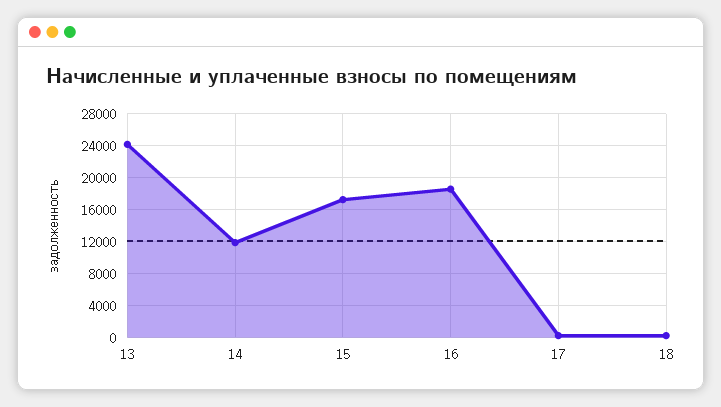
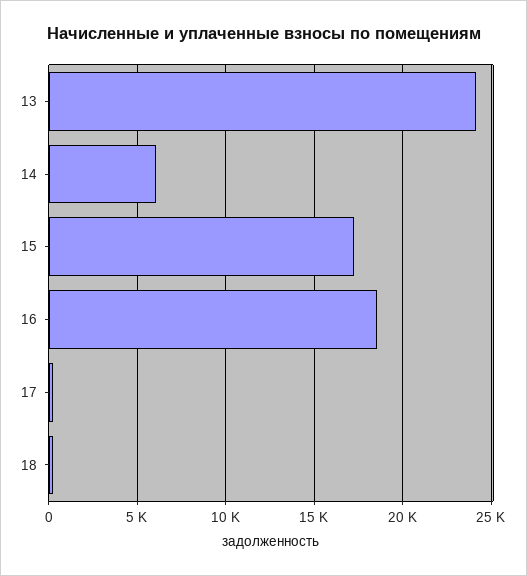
14: 12000 -> 6000

